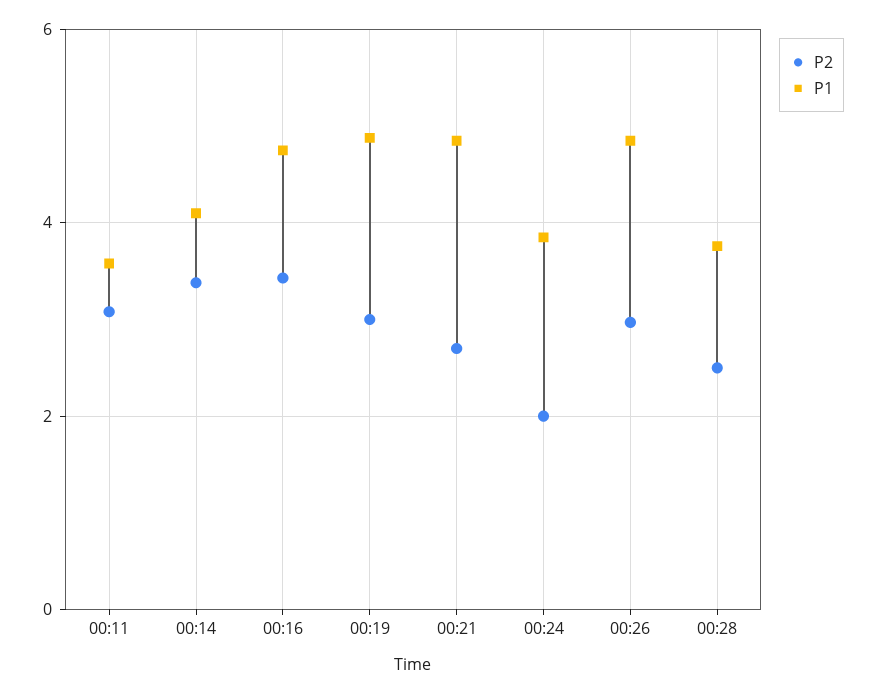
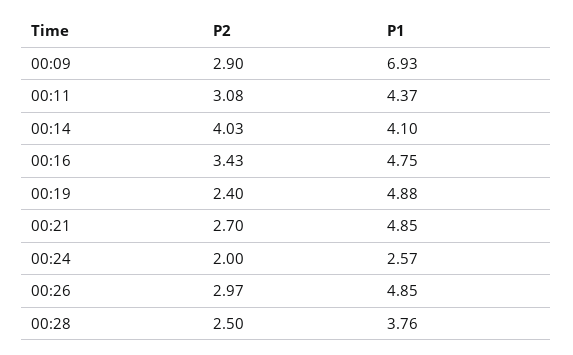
P1, 00:11: 3.6 -> 4.37
P2, 00:14: 3.4 -> 4.03
P2, 00:19: 3 -> 2.4
P1, 00:24: 3.8 -> 2.57
P2, 00:09: none -> 2.9
P1, 00:09: none -> 6.93

